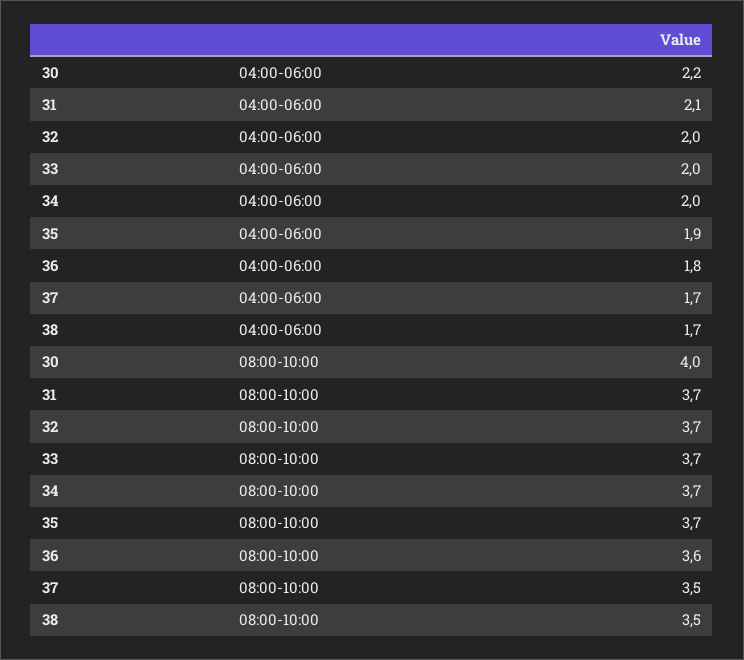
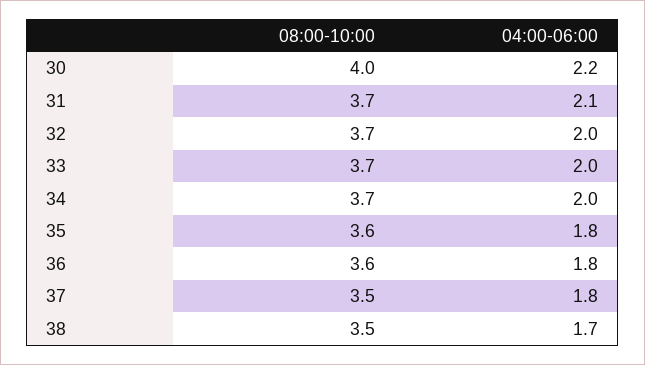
35, 04:00-06:00: 1.9 -> 1.8
37, 04:00-06:00: 1.7 -> 1.8
35, 08:00-10:00: 3.7 -> 3.6

